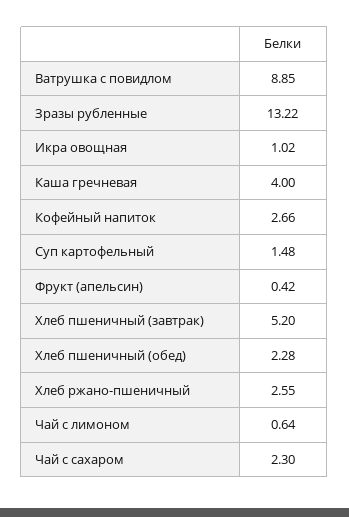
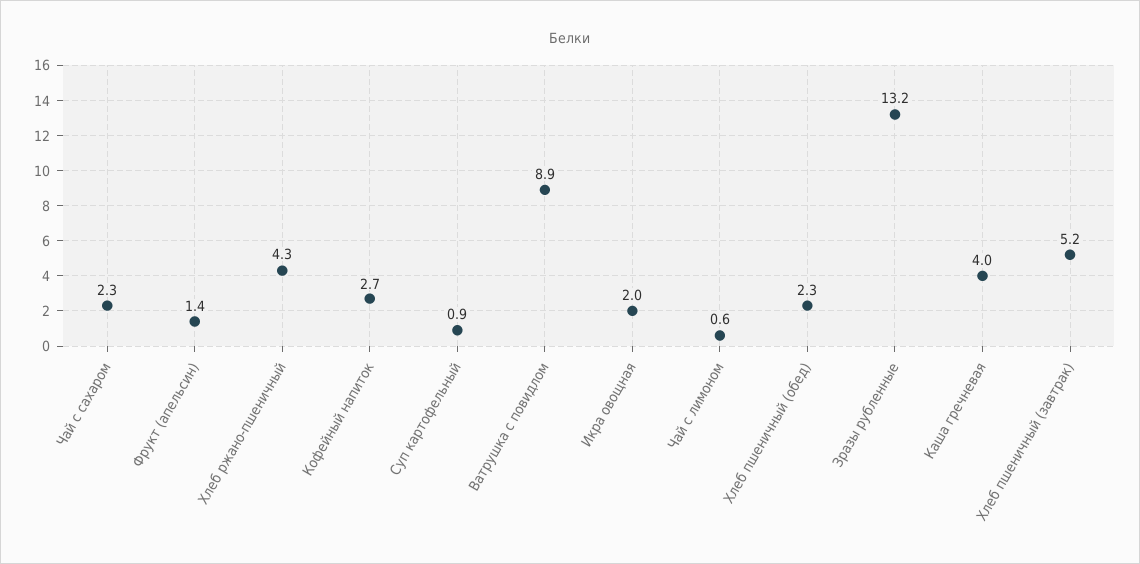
Икра овощная: 1.02 -> 2
Суп картофельный: 1.48 -> 0.9
Фрукт (апельсин): 0.42 -> 1.4
Хлеб ржано-пшеничный: 2.55 -> 4.3

